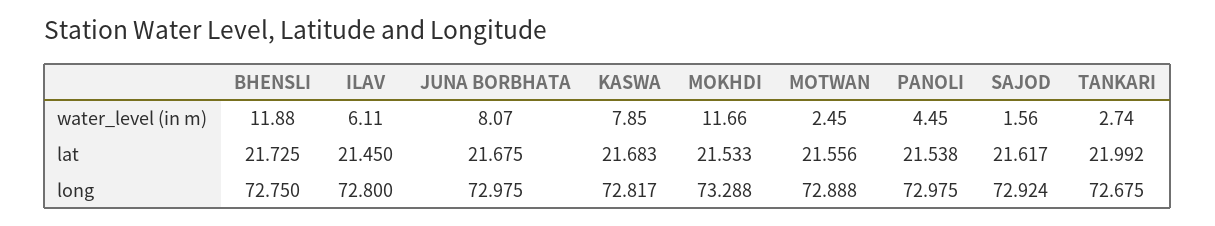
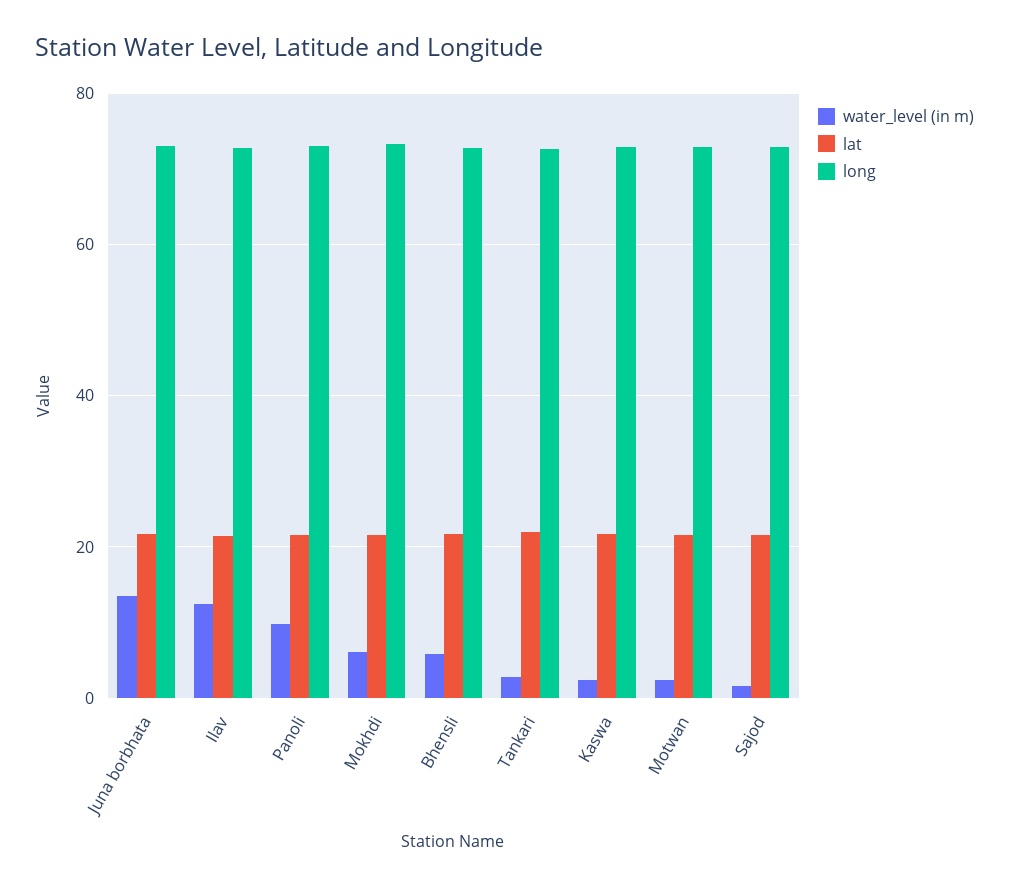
water_level (in m), BHENSLI: 11.88 -> 6
water_level (in m), ILAV: 6.11 -> 12
water_level (in m), JUNA BORBHATA: 8.07 -> 14
water_level (in m), KASWA: 7.85 -> 2
water_level (in m), MOKHDI: 11.66 -> 6
water_level (in m), PANOLI: 4.45 -> 10

